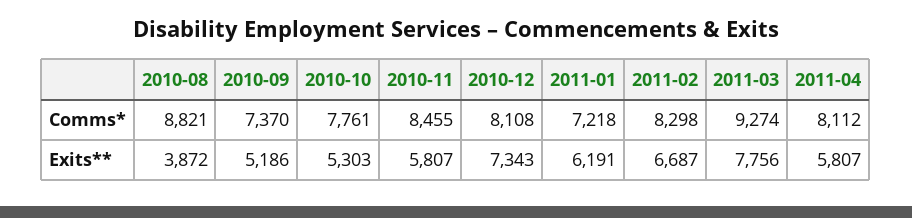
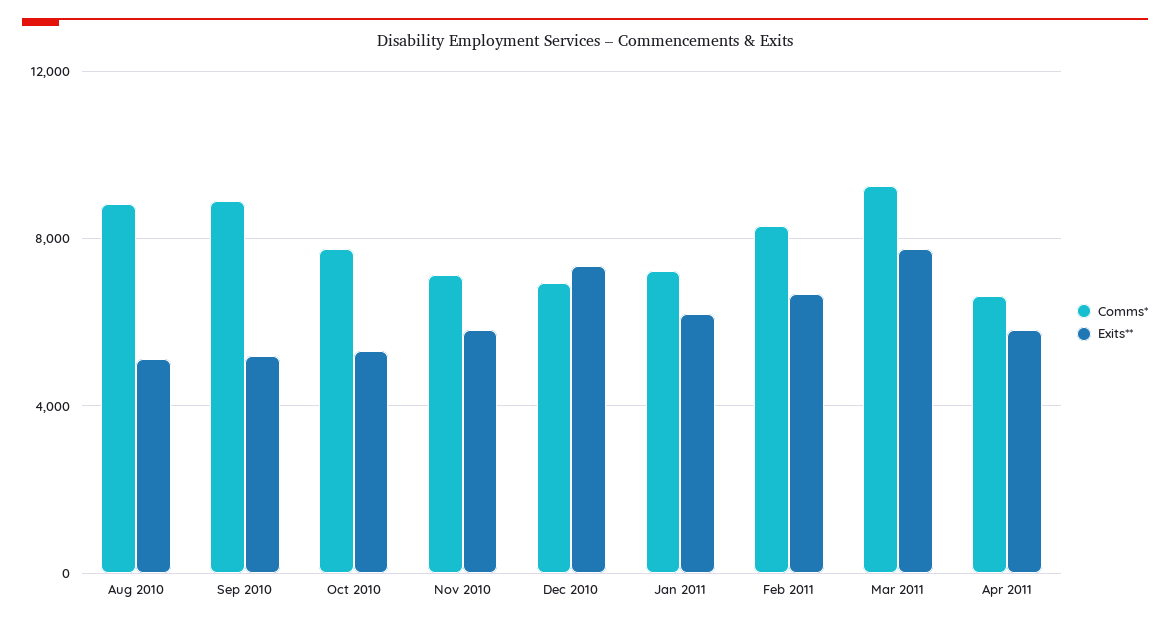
Comms*, 2010-09: 7370 -> 9000
Comms*, 2010-11: 8455 -> 7000
Comms*, 2010-12: 8108 -> 7000
Comms*, 2011-04: 8112 -> 6500
Exits**, 2010-08: 3872 -> 5000

